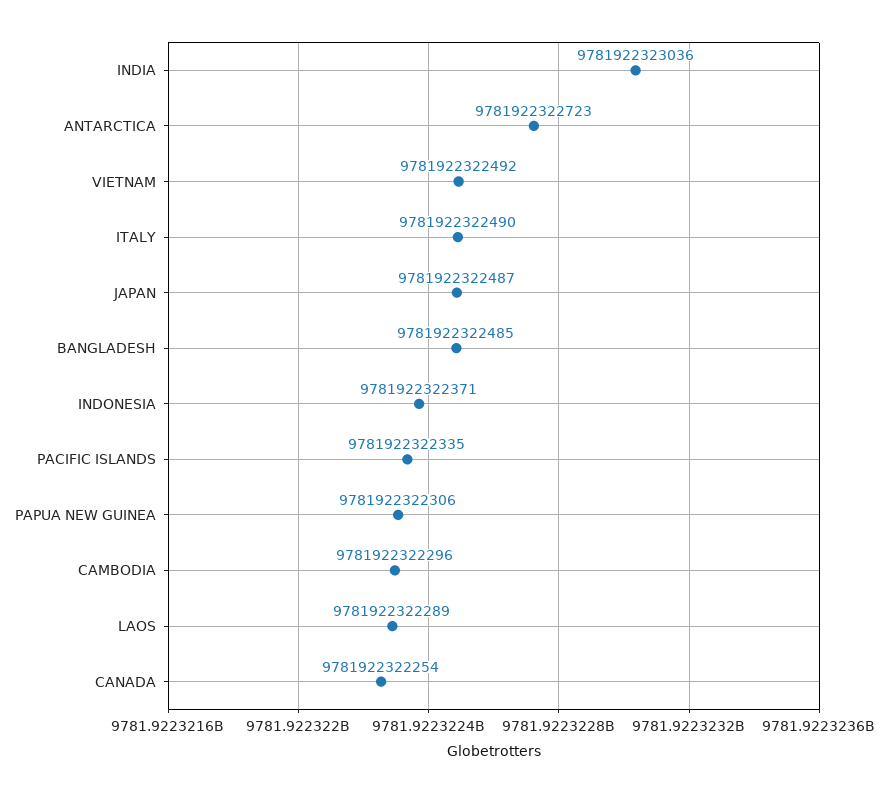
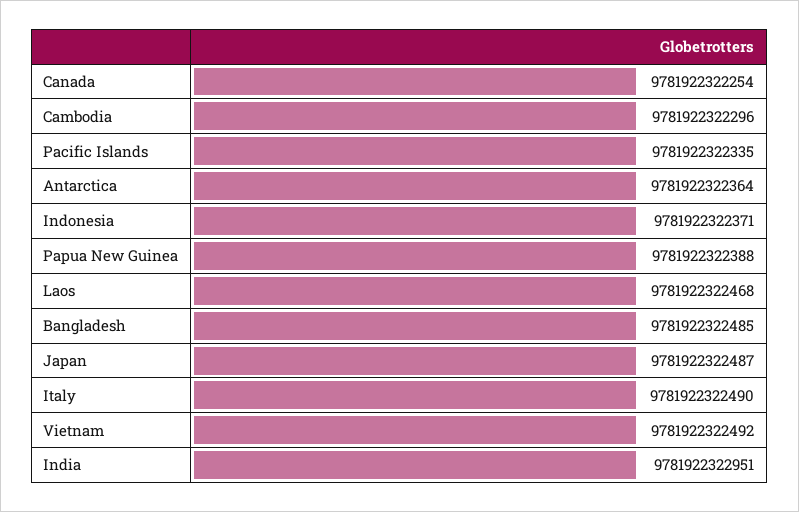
INDIA: 9781922323036 -> 9781922322951
ANTARCTICA: 9781922322723 -> 9781922322364
PAPUA NEW GUINEA: 9781922322306 -> 9781922322388
LAOS: 9781922322289 -> 9781922322468

